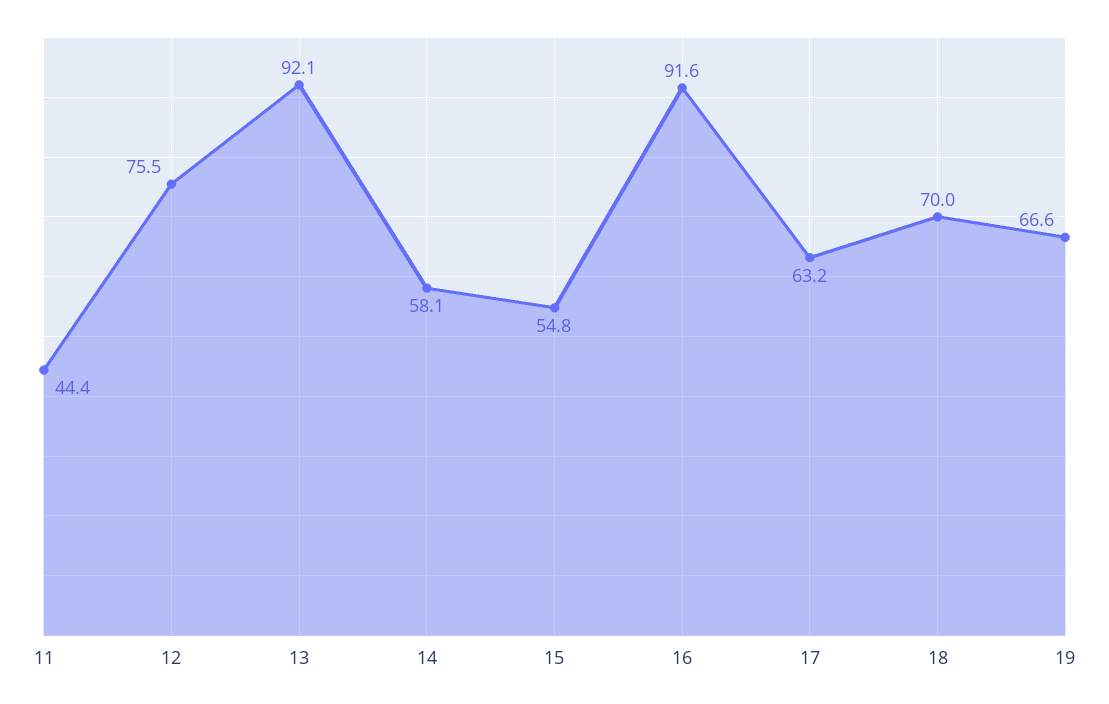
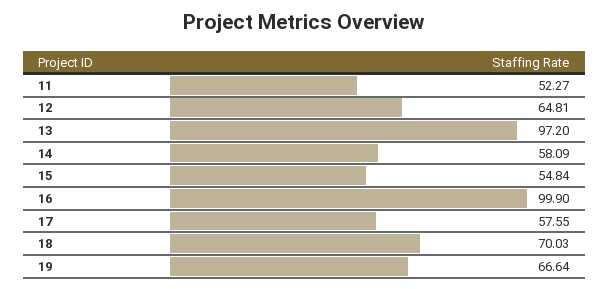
11: 44.4 -> 52.27
12: 75.5 -> 64.81
13: 92.1 -> 97.2
16: 91.6 -> 99.9
17: 63.2 -> 57.55

